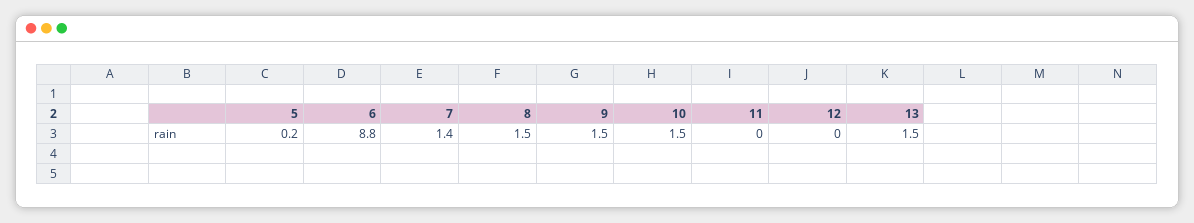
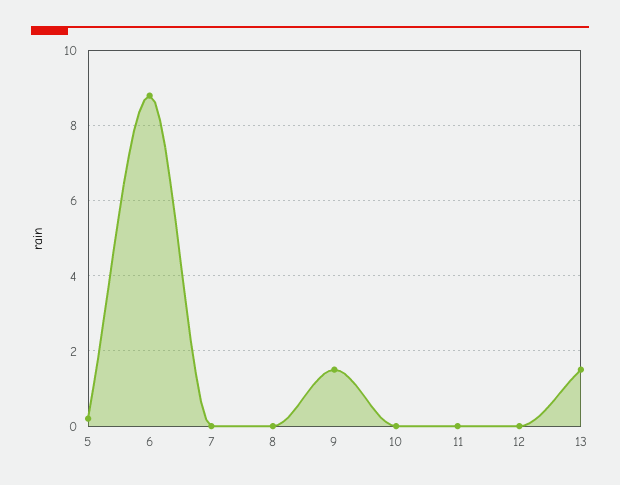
7: 1.4 -> 0
8: 1.5 -> 0
10: 1.5 -> 0

